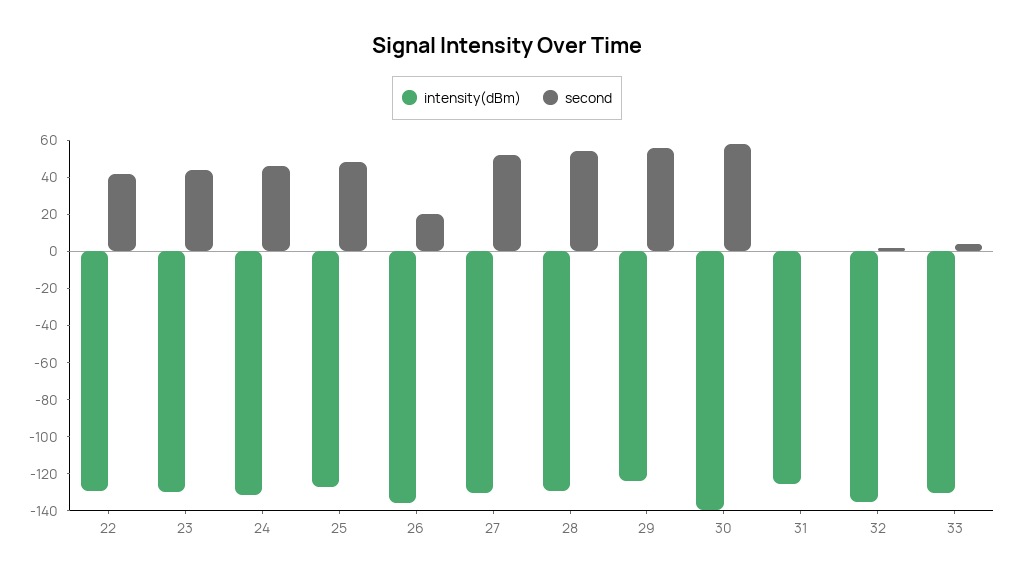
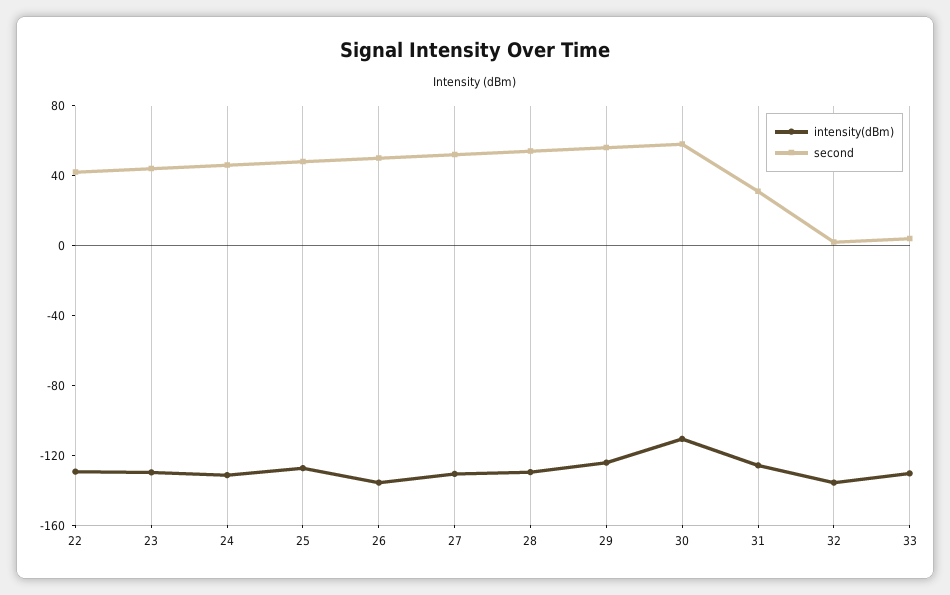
second, 26: 20 -> 50
intensity(dBm), 30: -140 -> -110
second, 31: 0 -> 30

